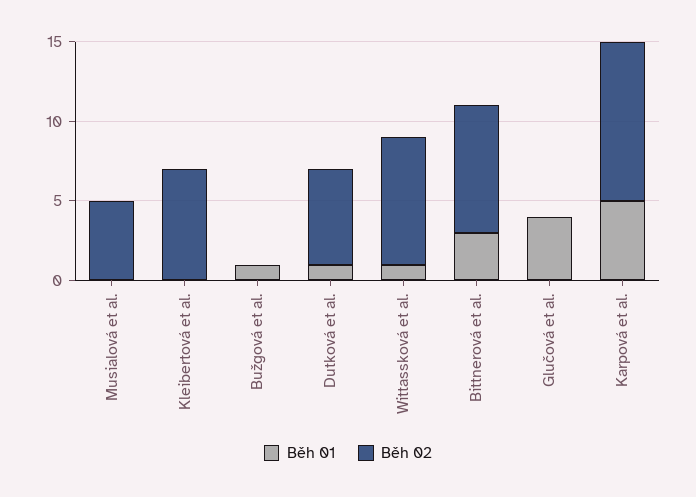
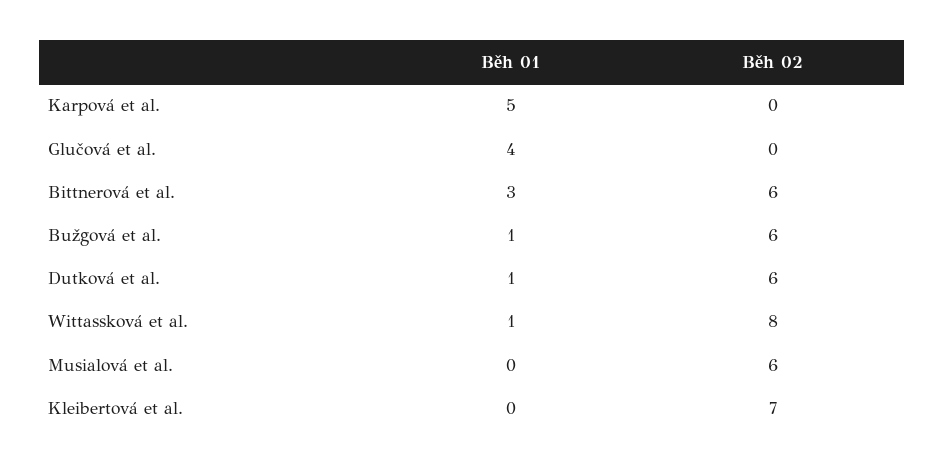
Běh 02, Musialová et al.: 5 -> 6
Běh 02, Bužgová et al.: 0 -> 6
Běh 02, Bittnerová et al.: 8 -> 6
Běh 02, Karpová et al.: 10 -> 0

